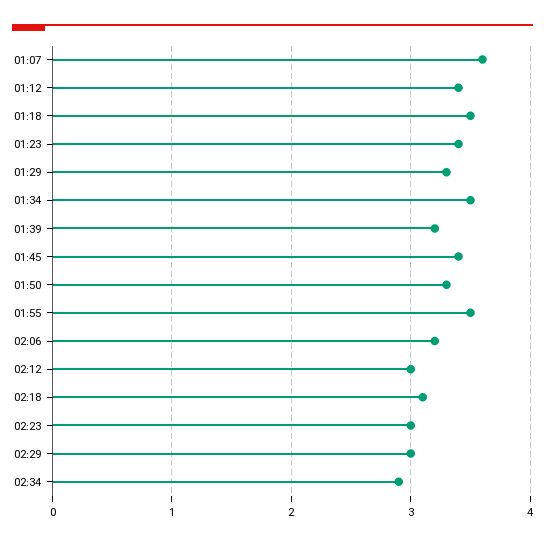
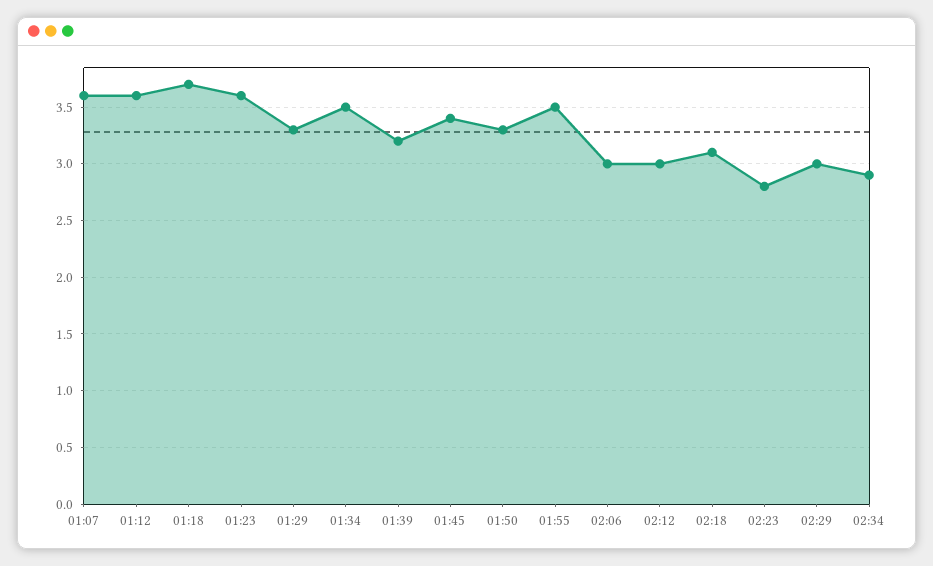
01:12: 3.4 -> 3.6
01:18: 3.5 -> 3.7
01:23: 3.4 -> 3.6
02:06: 3.2 -> 3
02:23: 3 -> 2.8

